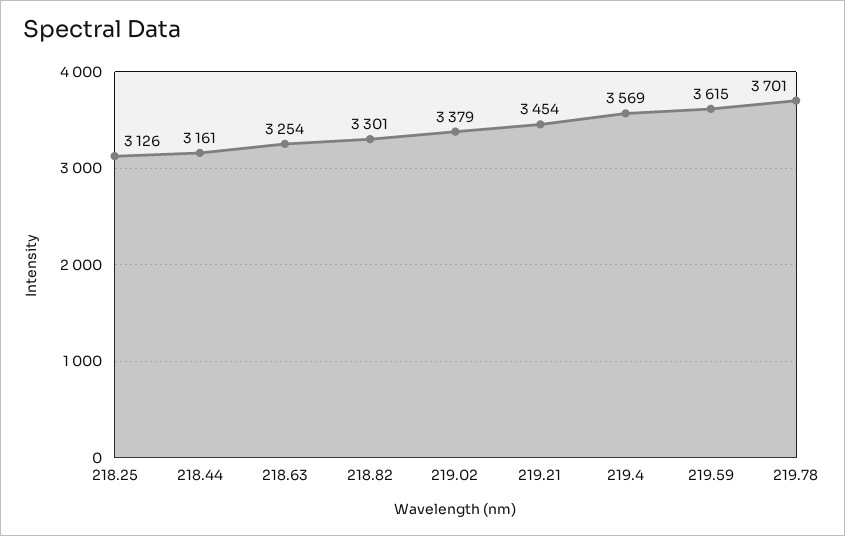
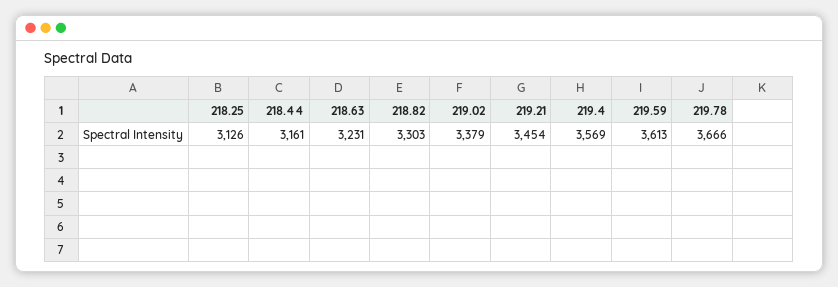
218.63: 3254 -> 3231
218.82: 3301 -> 3303
219.59: 3615 -> 3613
219.78: 3701 -> 3666

